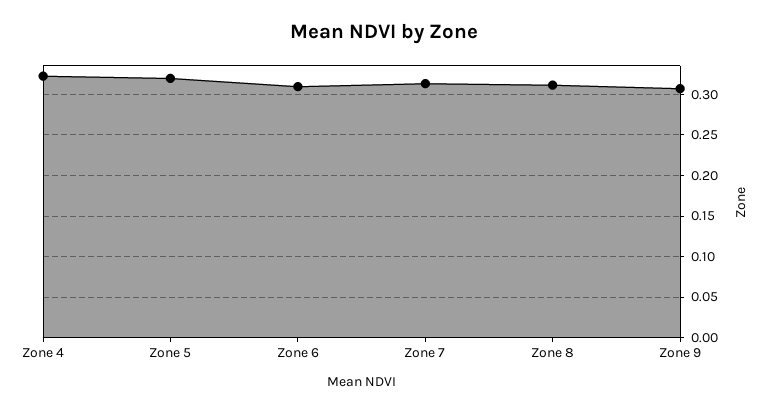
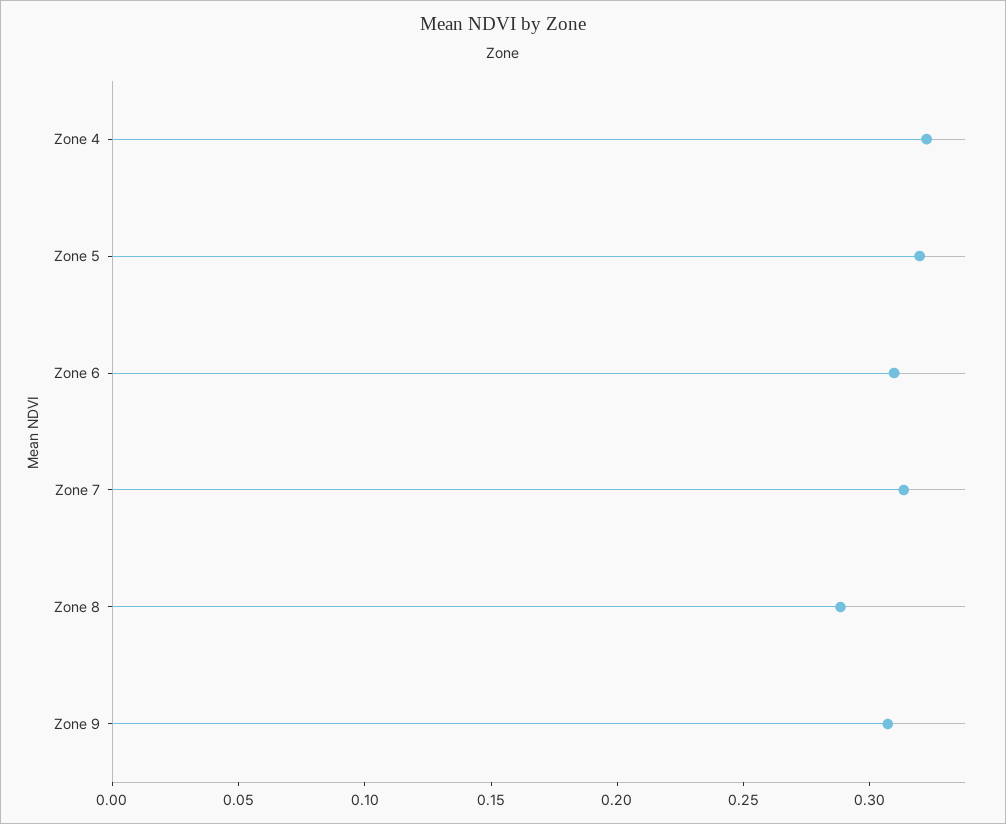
Zone 8: 0.31 -> 0.29

